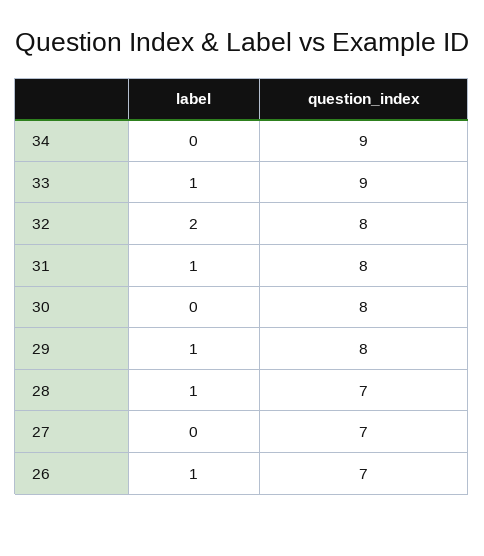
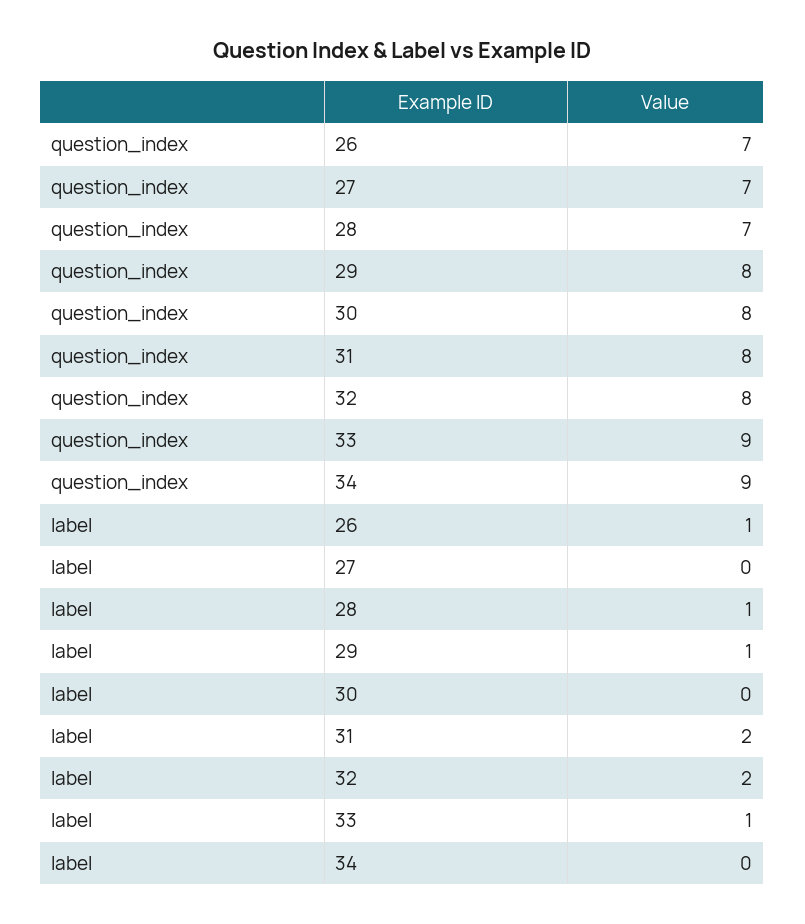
label, 31: 1 -> 2

